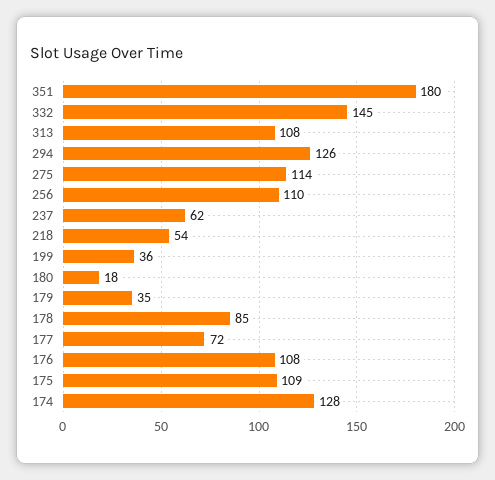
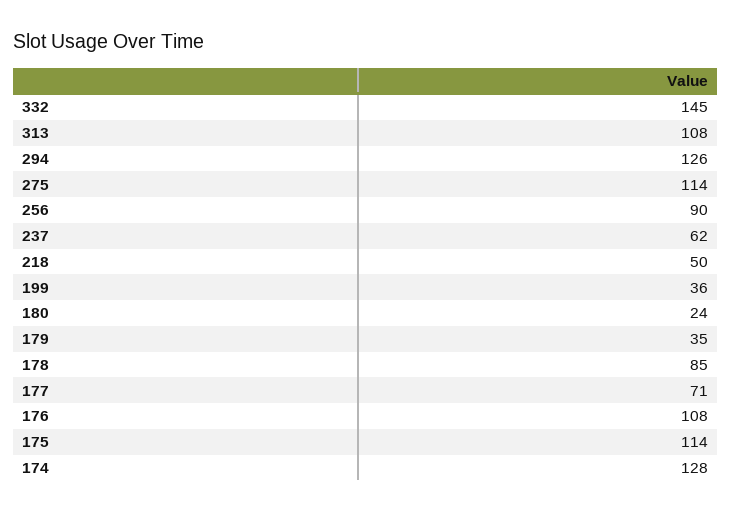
351: 180 -> none
256: 110 -> 90
218: 54 -> 50
180: 18 -> 24
177: 72 -> 71
175: 109 -> 114

